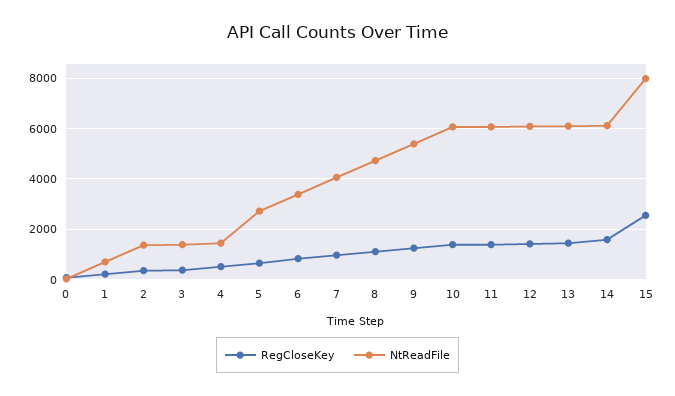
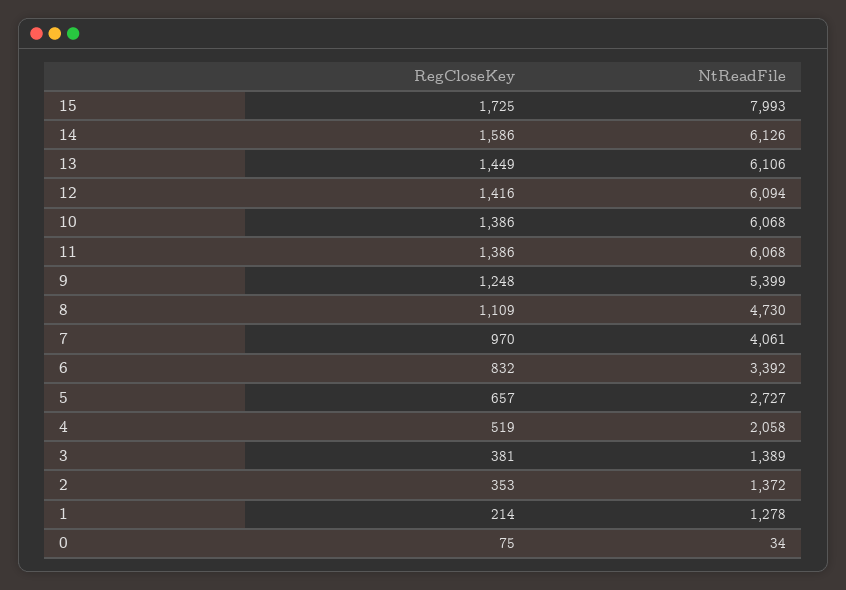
NtReadFile, 1: 750 -> 1278
NtReadFile, 4: 1500 -> 2058
RegCloseKey, 15: 2500 -> 1725

